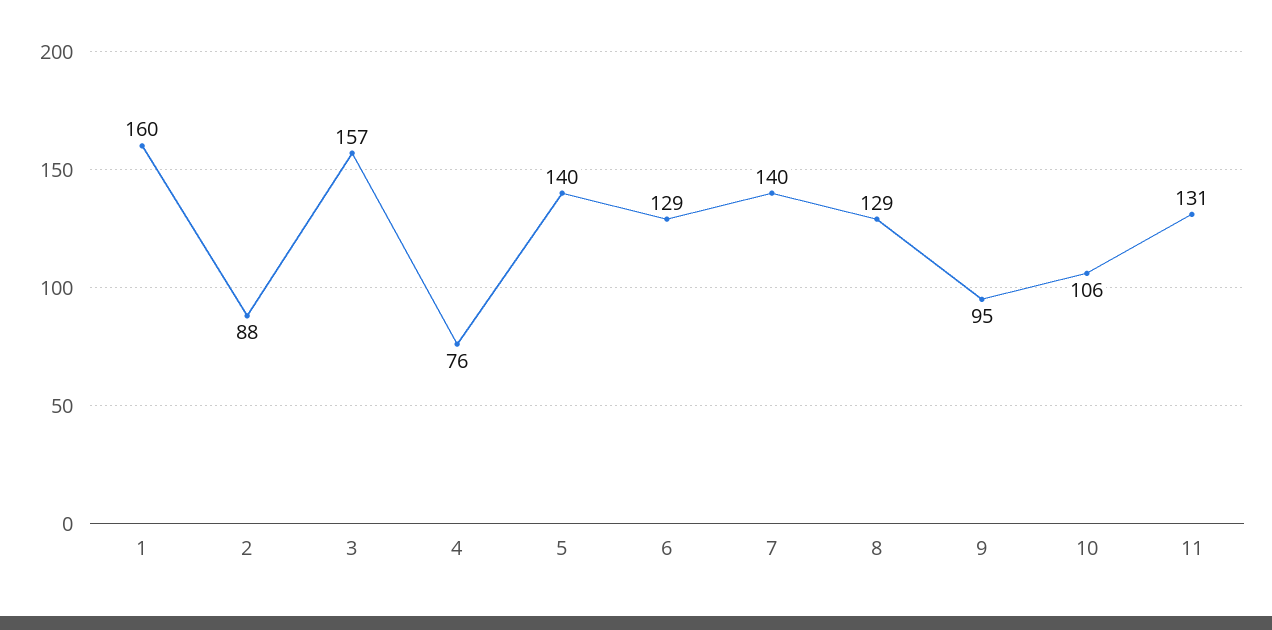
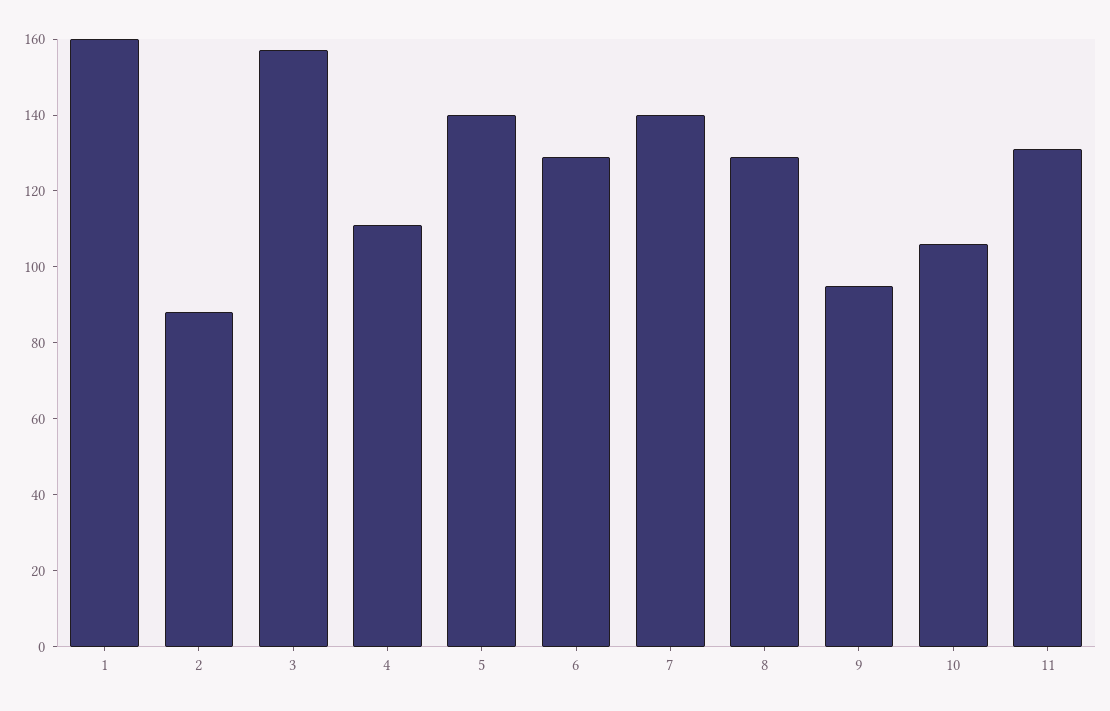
4: 76 -> 110

